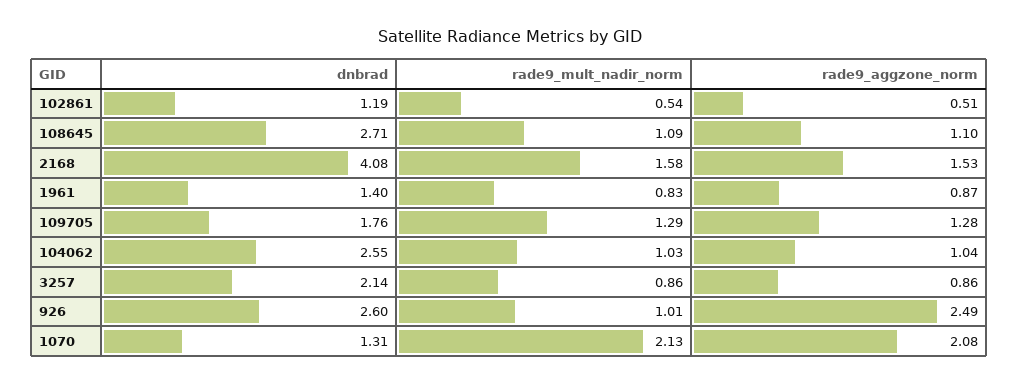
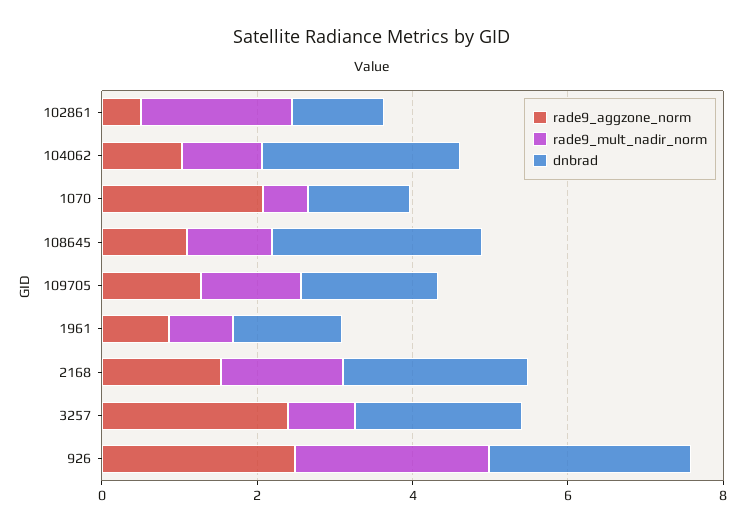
rade9_mult_nadir_norm, 102861: 0.54 -> 2
dnbrad, 2168: 4.08 -> 2.5
rade9_aggzone_norm, 3257: 0.86 -> 2.5
rade9_mult_nadir_norm, 926: 1.01 -> 2.5
rade9_mult_nadir_norm, 1070: 2.13 -> 0.5

